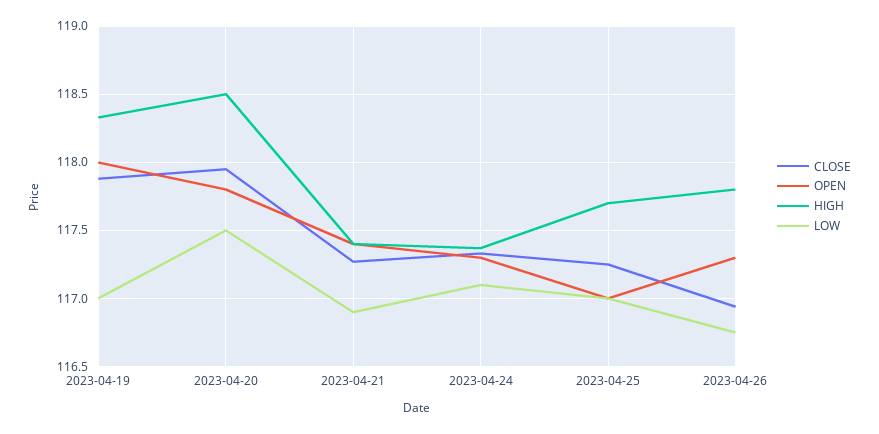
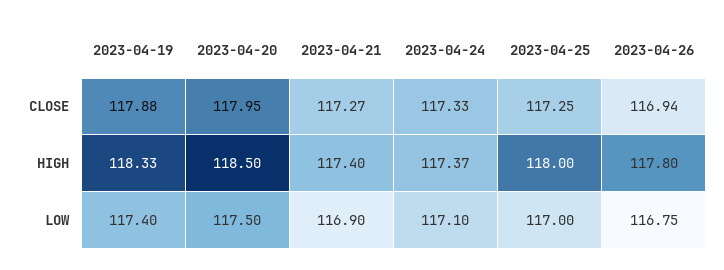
OPEN, 2023-04-19: 118 -> none
LOW, 2023-04-19: 117 -> 117.4
OPEN, 2023-04-20: 117.8 -> none
OPEN, 2023-04-21: 117.4 -> none
OPEN, 2023-04-24: 117.3 -> none
OPEN, 2023-04-25: 117 -> none
HIGH, 2023-04-25: 117.7 -> 118
OPEN, 2023-04-26: 117.3 -> none

